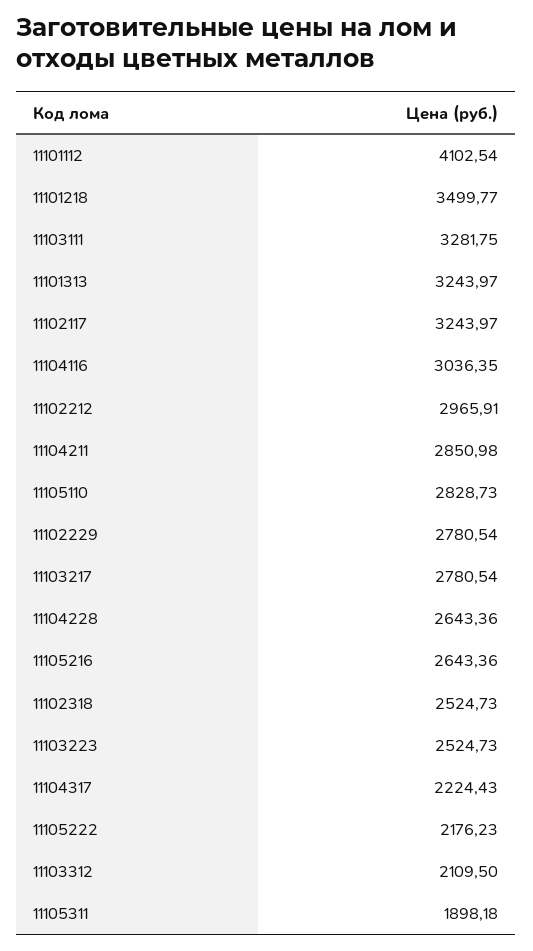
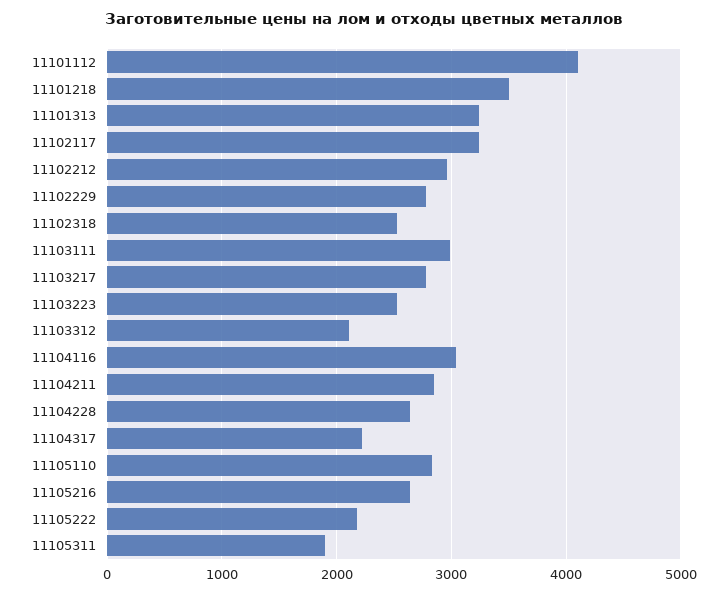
11103111: 3281.75 -> 3000

